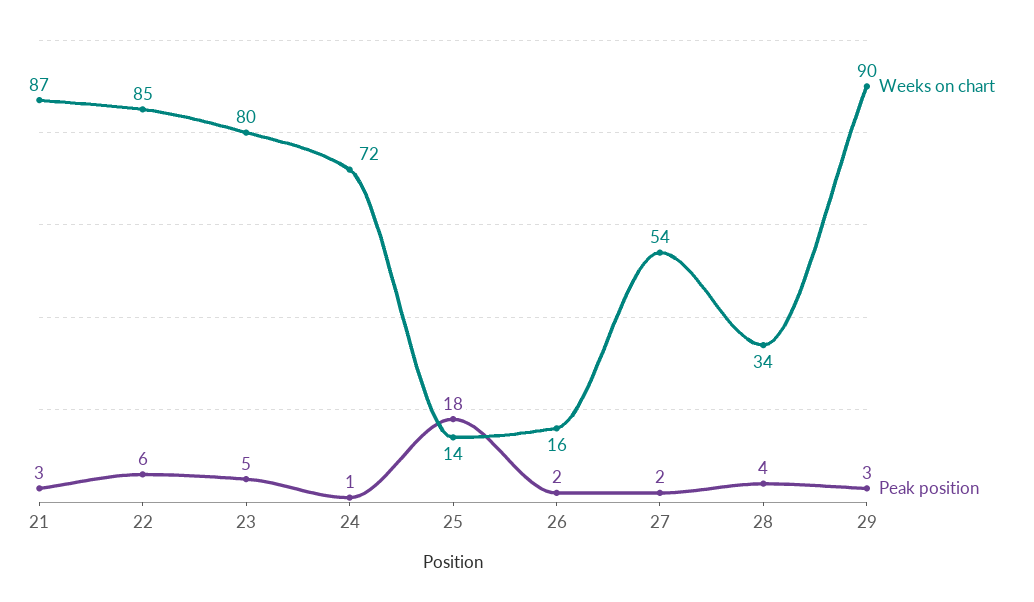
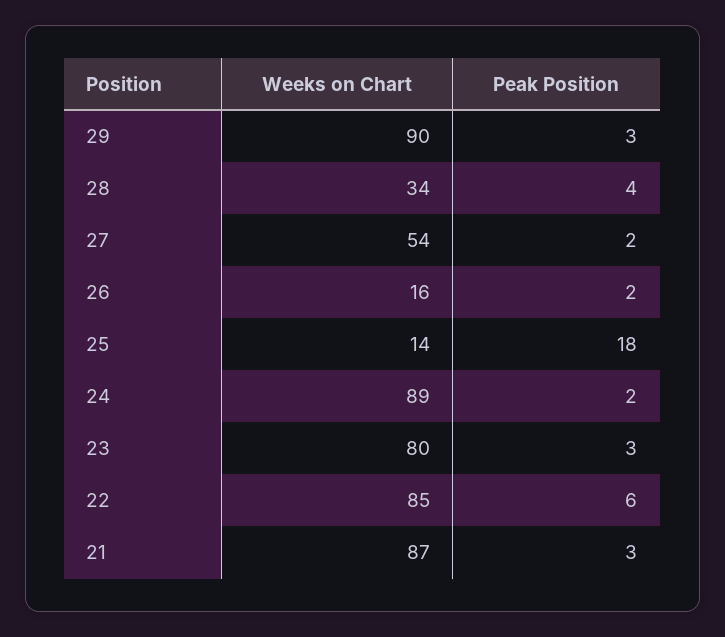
Peak position, 23: 5 -> 3
Weeks on chart, 24: 72 -> 89
Peak position, 24: 1 -> 2

